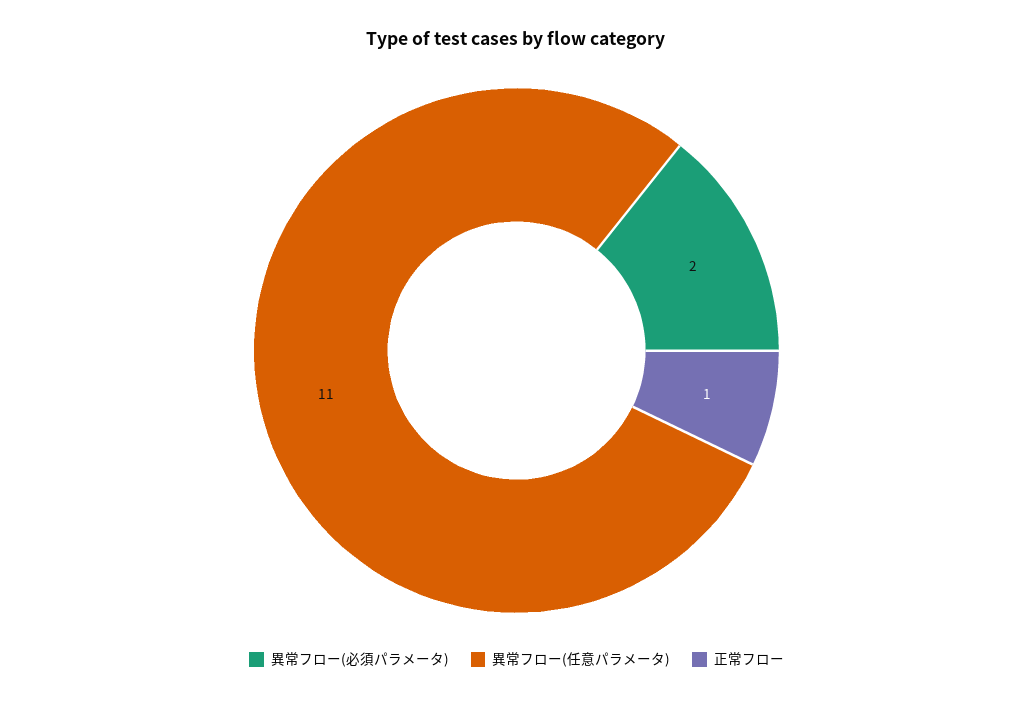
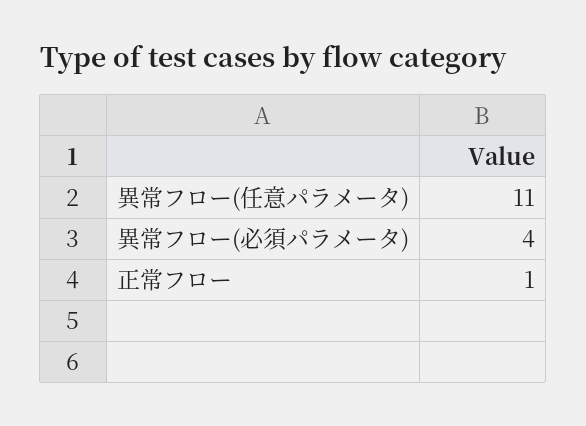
異常フロー(必須パラメータ): 2 -> 4

